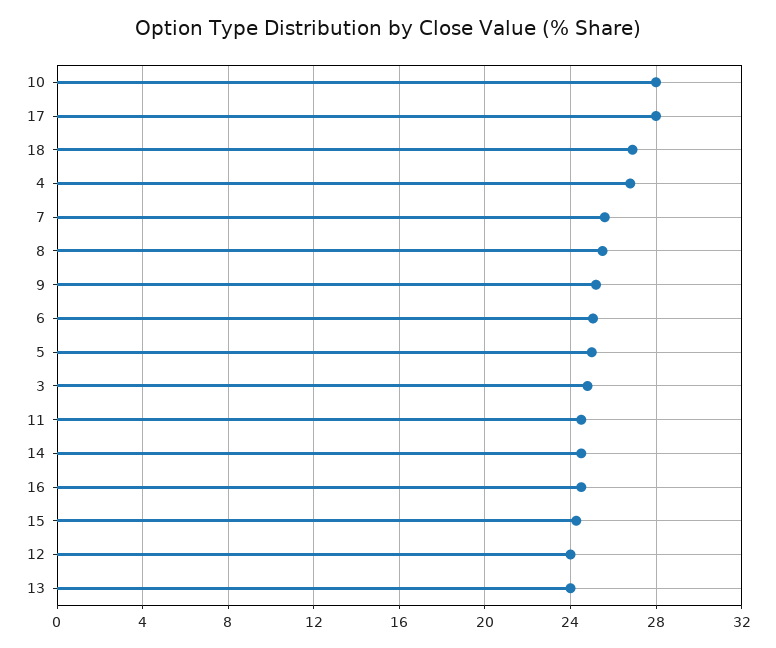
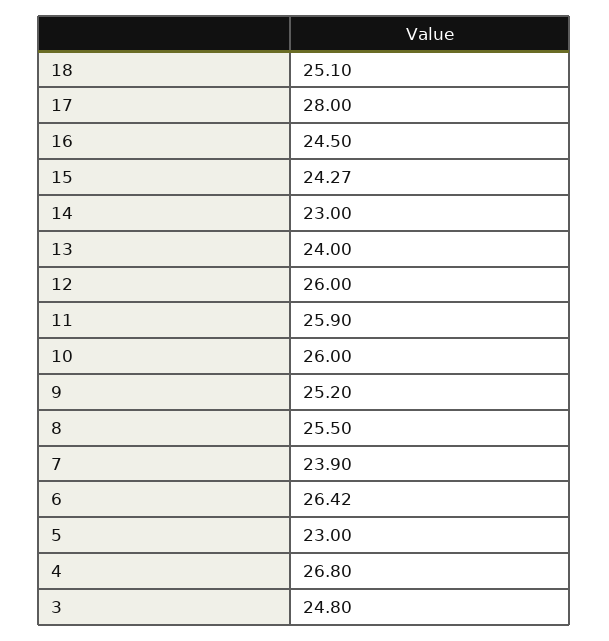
10: 28 -> 26
18: 27 -> 25.1
7: 25.5 -> 23.9
6: 25 -> 26.42
5: 25 -> 23
11: 24.5 -> 25.9
14: 24.5 -> 23
12: 24 -> 26

